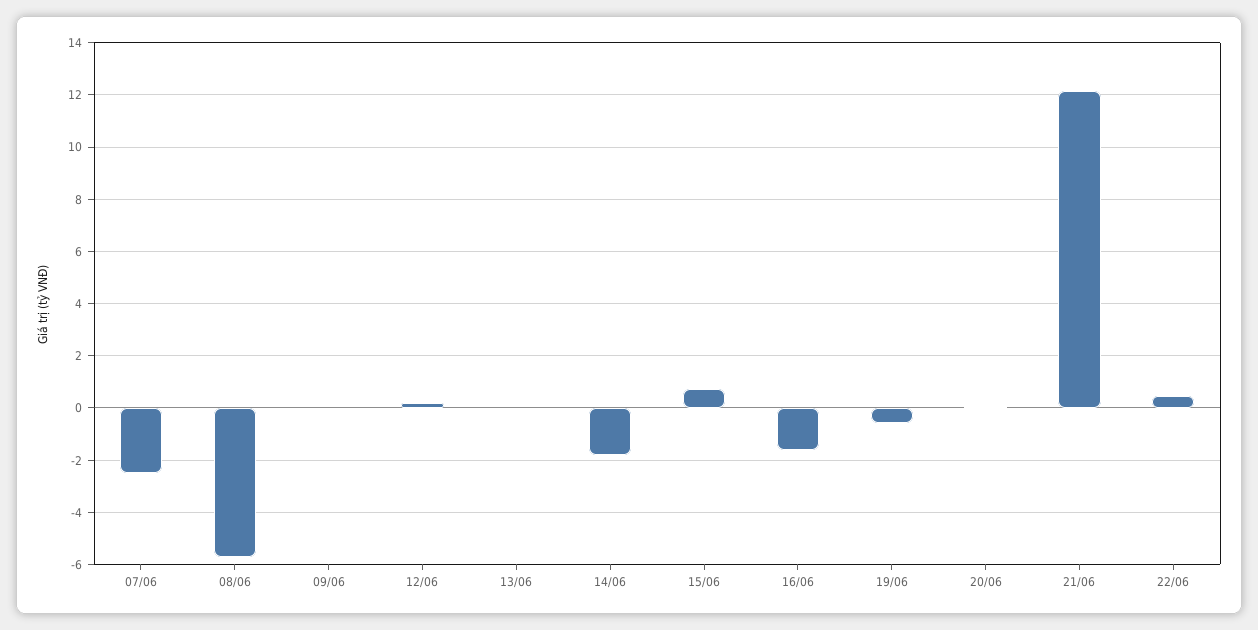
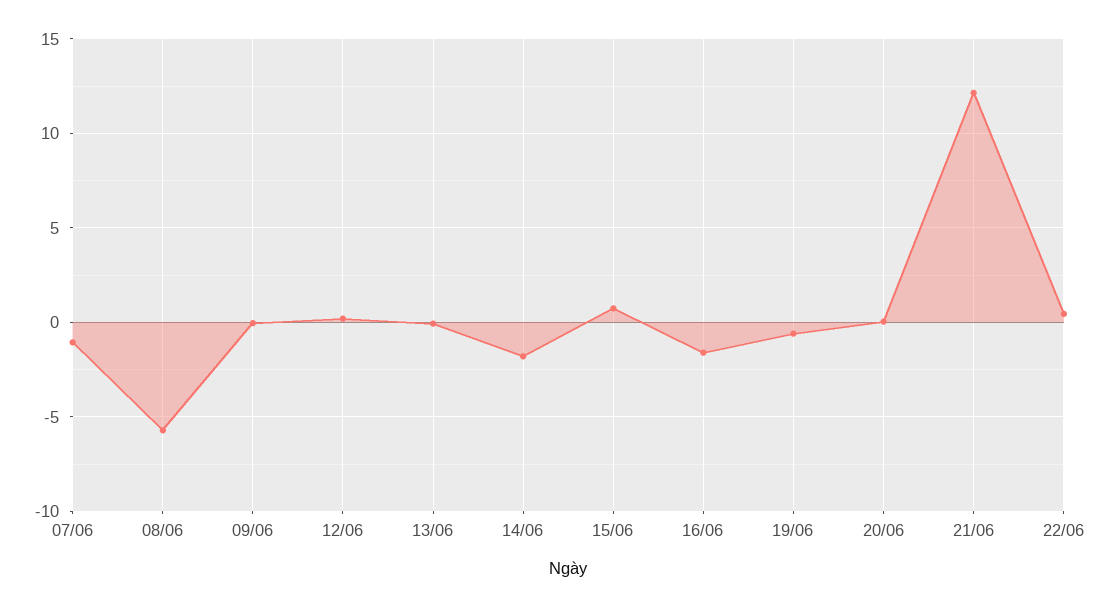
07/06: -2.5 -> -1

